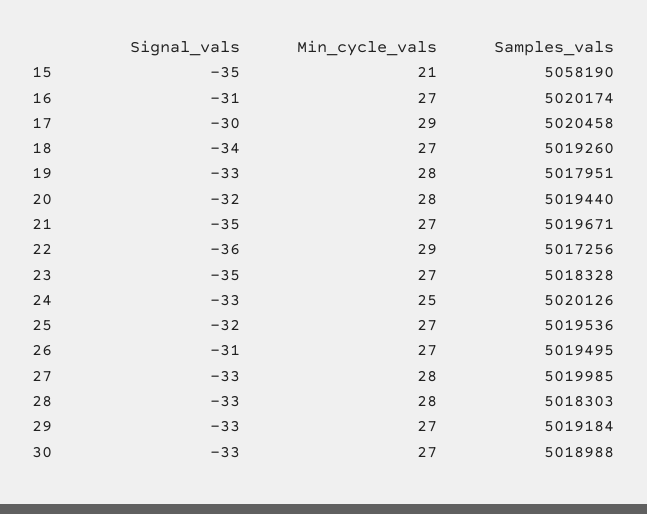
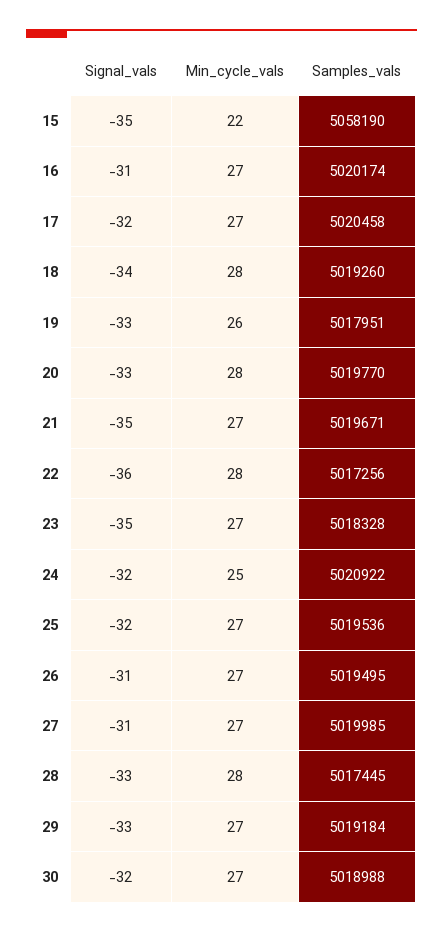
Min_cycle_vals, 15: 21 -> 22
Signal_vals, 17: -30 -> -32
Min_cycle_vals, 17: 29 -> 27
Min_cycle_vals, 18: 27 -> 28
Min_cycle_vals, 19: 28 -> 26
Signal_vals, 20: -32 -> -33
Samples_vals, 20: 5019440 -> 5019770
Min_cycle_vals, 22: 29 -> 28
Signal_vals, 24: -33 -> -32
Samples_vals, 24: 5020126 -> 5020922
Signal_vals, 27: -33 -> -31
Min_cycle_vals, 27: 28 -> 27
Samples_vals, 28: 5018303 -> 5017445
Signal_vals, 30: -33 -> -32

